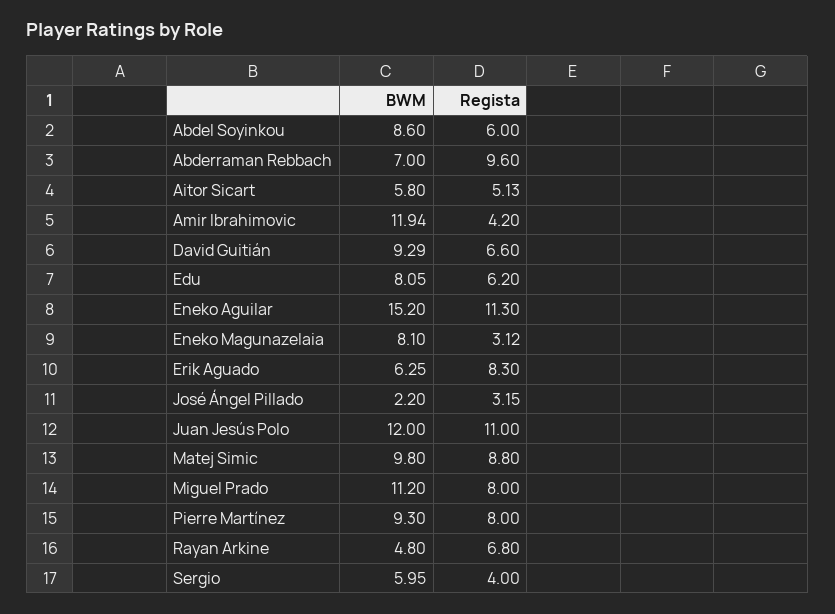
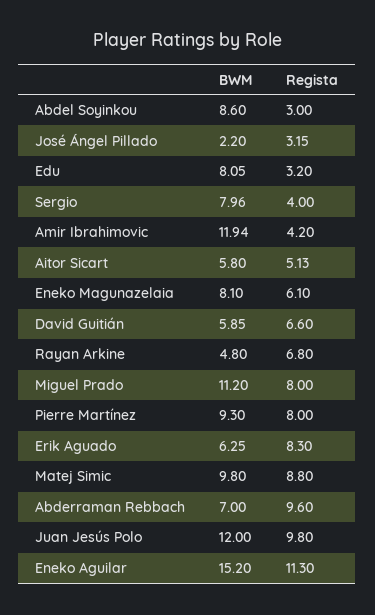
Regista, Abdel Soyinkou: 6 -> 3
BWM, David Guitián: 9.29 -> 5.85
Regista, Edu: 6.2 -> 3.2
Regista, Eneko Magunazelaia: 3.12 -> 6.1
Regista, Juan Jesús Polo: 11 -> 9.8
BWM, Sergio: 5.95 -> 7.96

